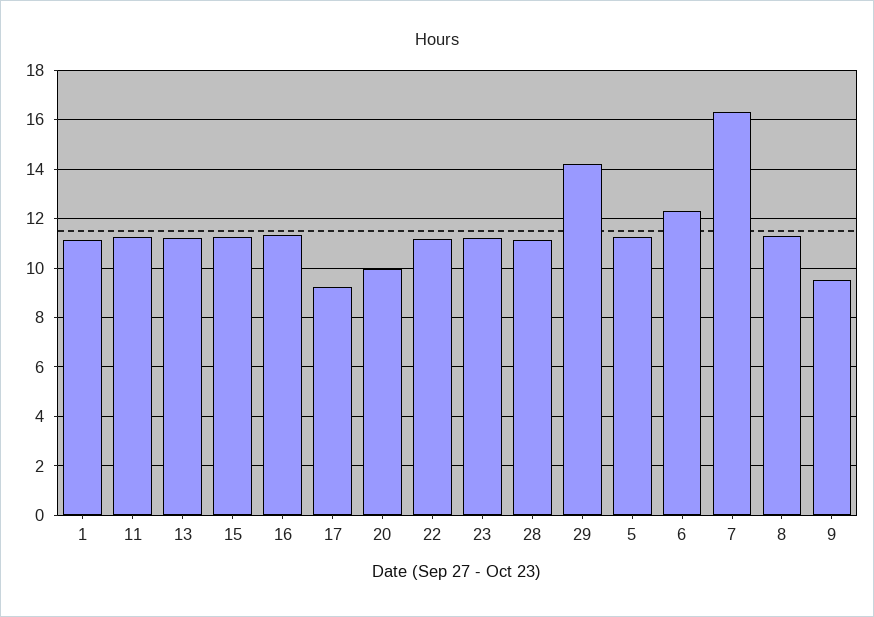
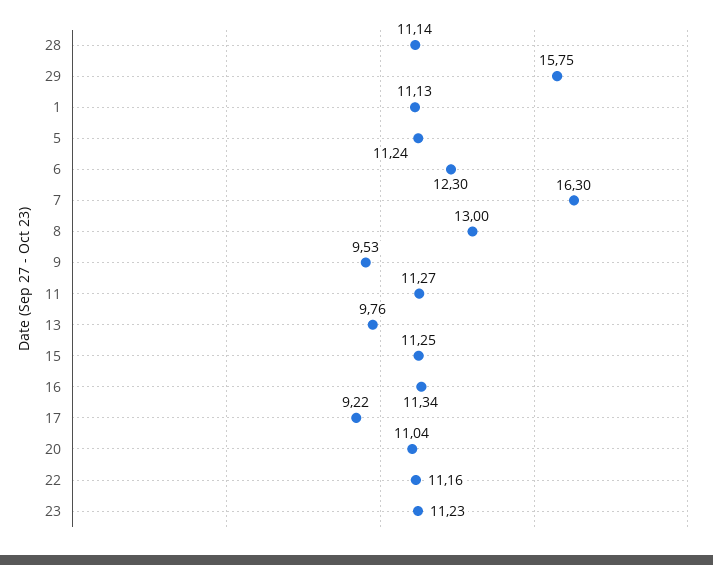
13: 11.25 -> 9.76
20: 10 -> 11.04
29: 14.25 -> 15.75
8: 11.25 -> 13

